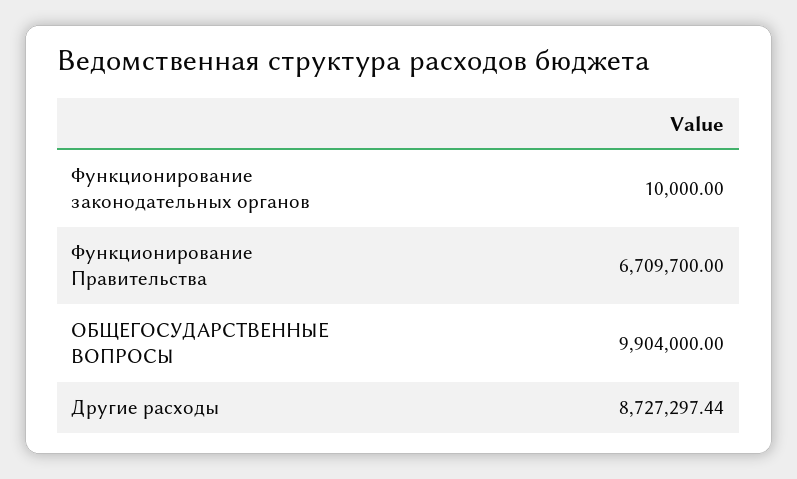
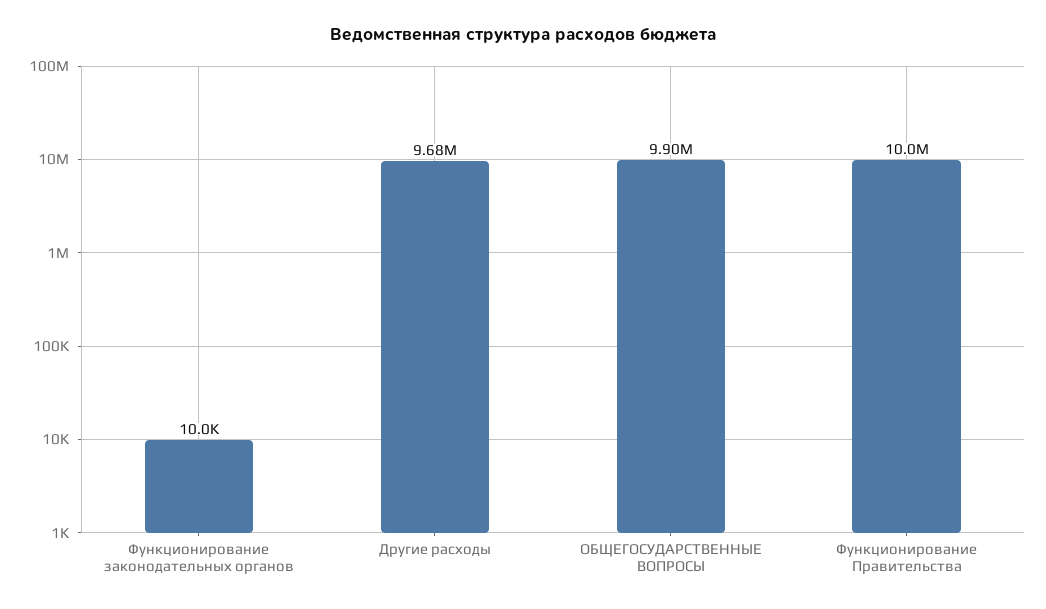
Функционирование Правительства: 6709700 -> 10000000
Другие расходы: 8727297.44 -> 9680000

